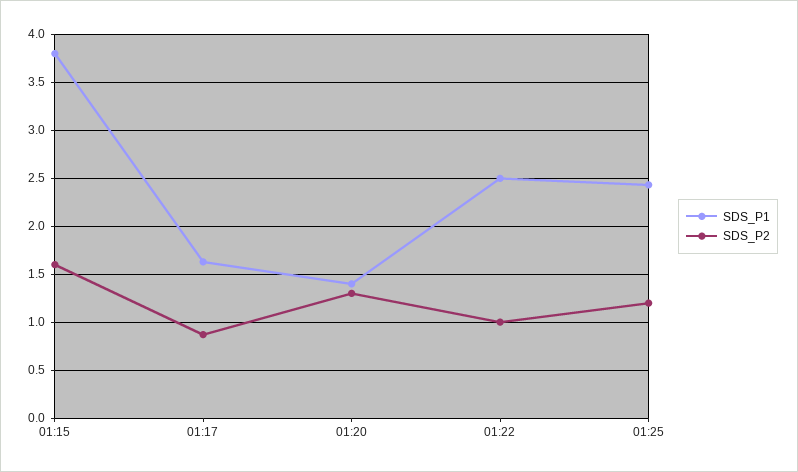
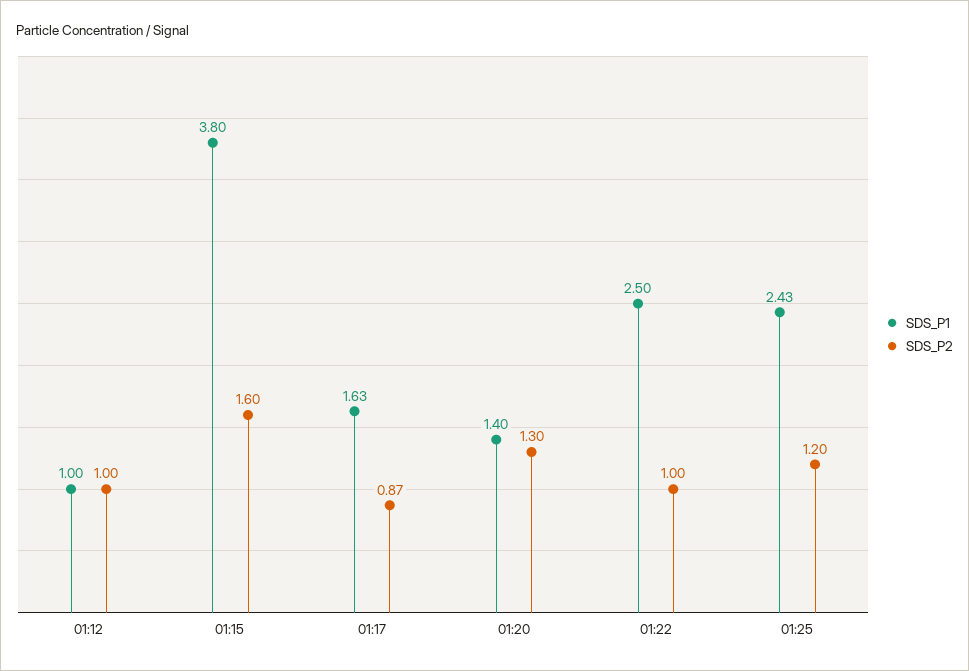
SDS_P1, 01:12: none -> 1
SDS_P2, 01:12: none -> 1

